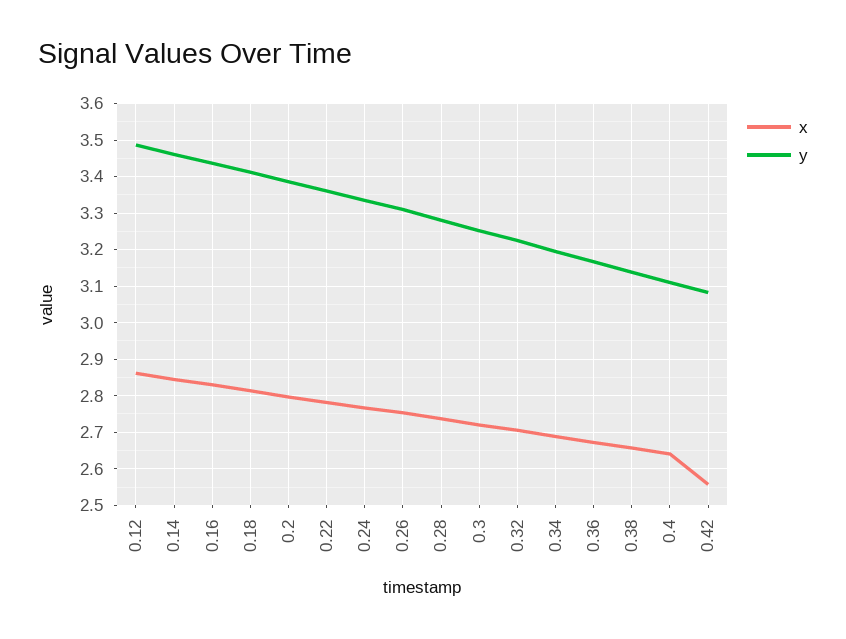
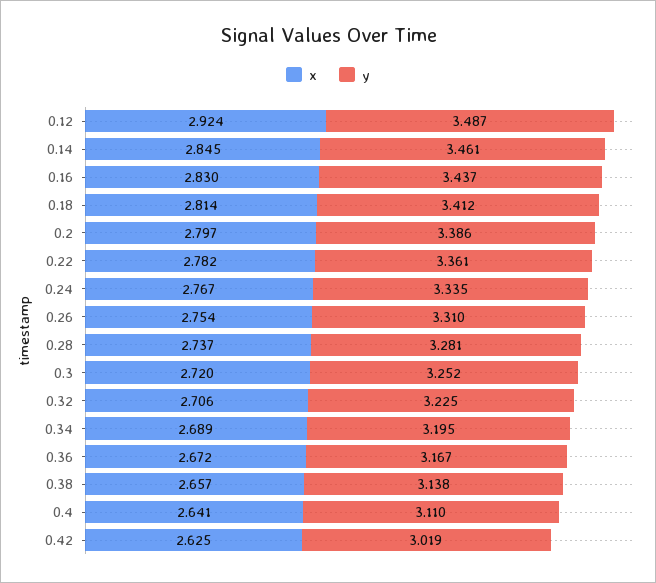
x, 0.12: 2.86 -> 2.924
x, 0.42: 2.56 -> 2.625
y, 0.42: 3.08 -> 3.019

